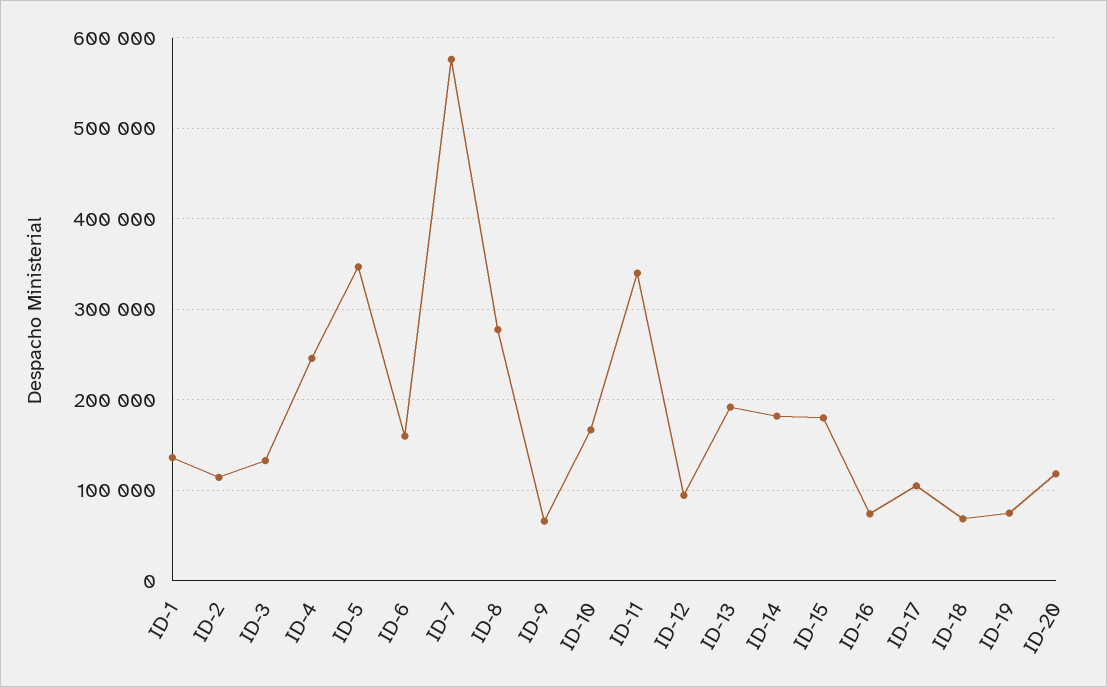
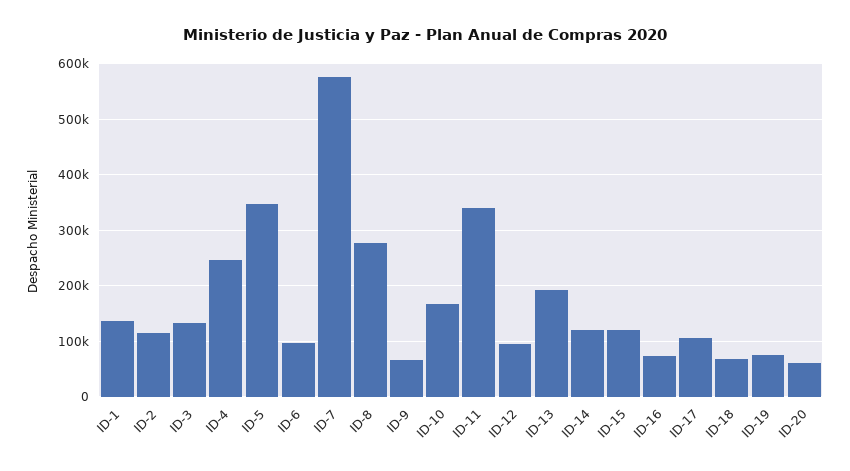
ID-6: 160000 -> 100000
ID-14: 180000 -> 120000
ID-15: 180000 -> 120000
ID-20: 120000 -> 60000

